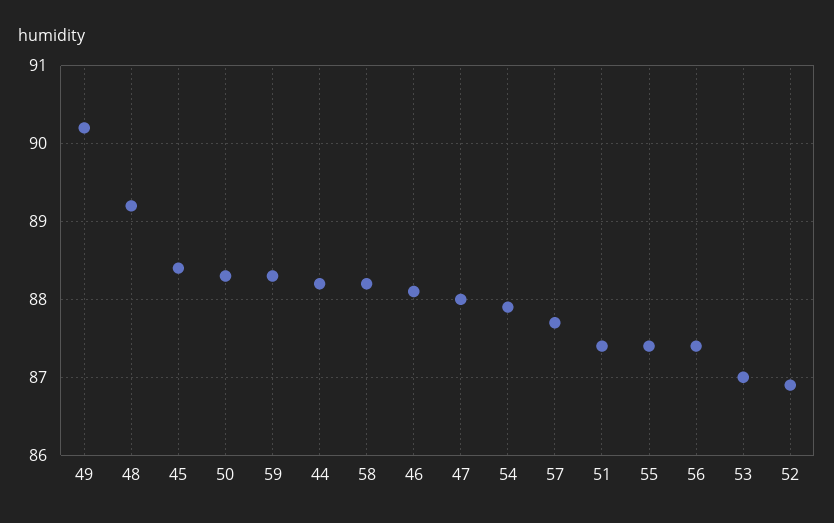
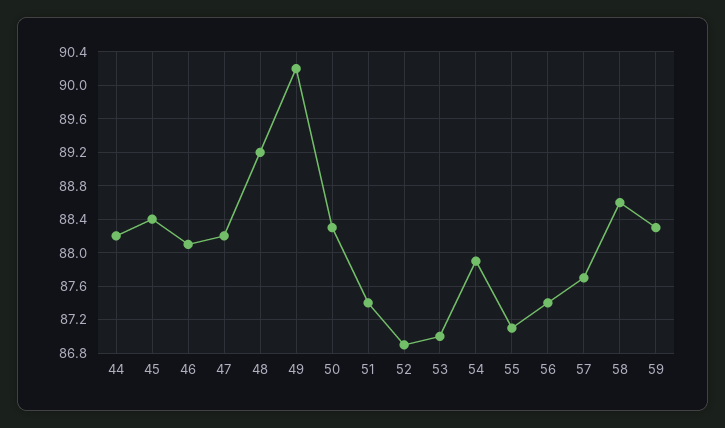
58: 88.2 -> 88.6
47: 88 -> 88.2
55: 87.4 -> 87.1

